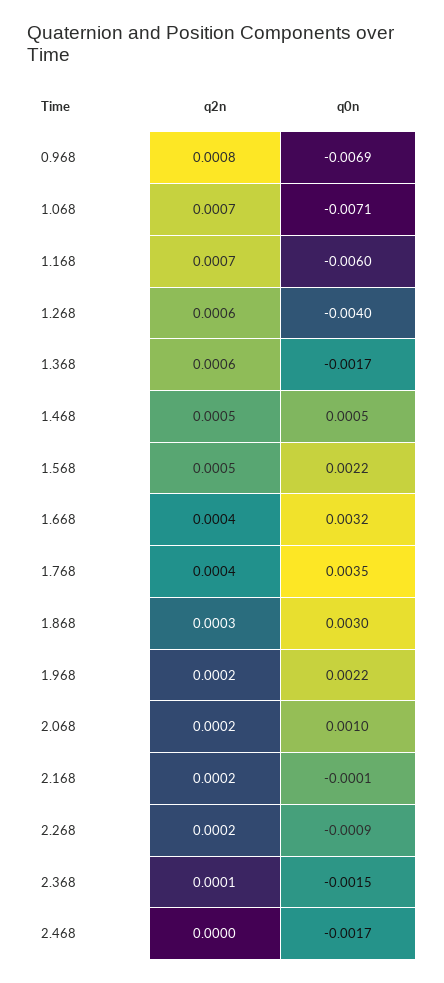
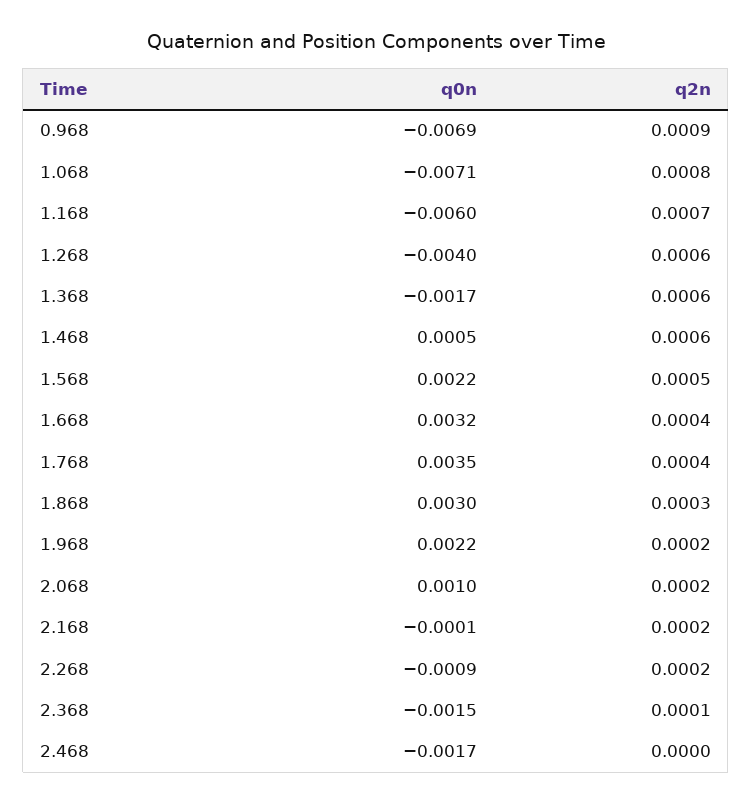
q2n, 0.968: 0.0008 -> 0.0009
q2n, 1.068: 0.0007 -> 0.0008
q2n, 1.468: 0.0005 -> 0.0006

